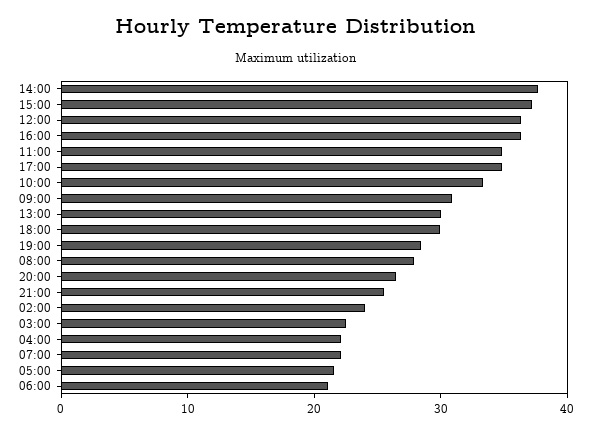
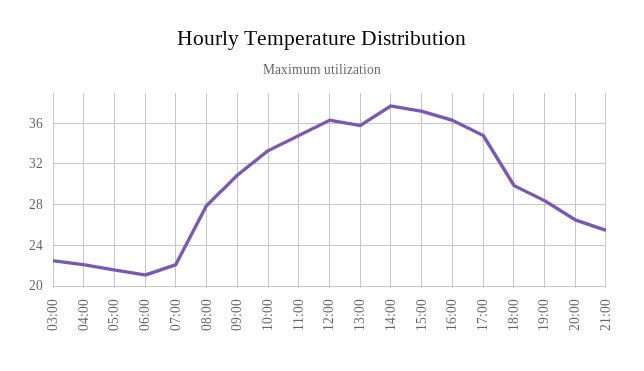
13:00: 30 -> 36
02:00: 24 -> none

